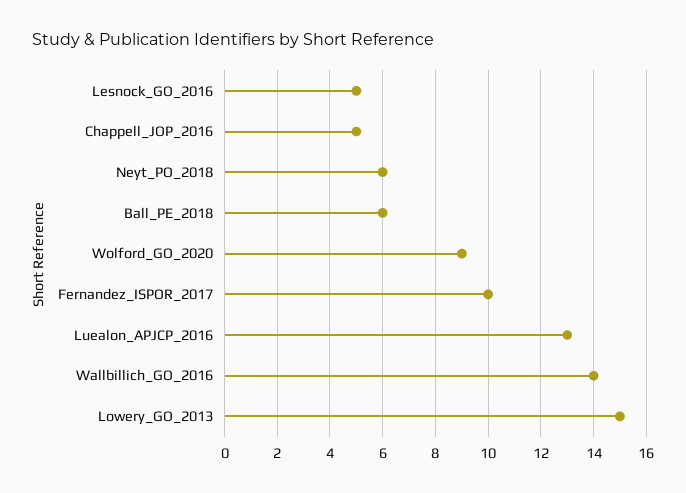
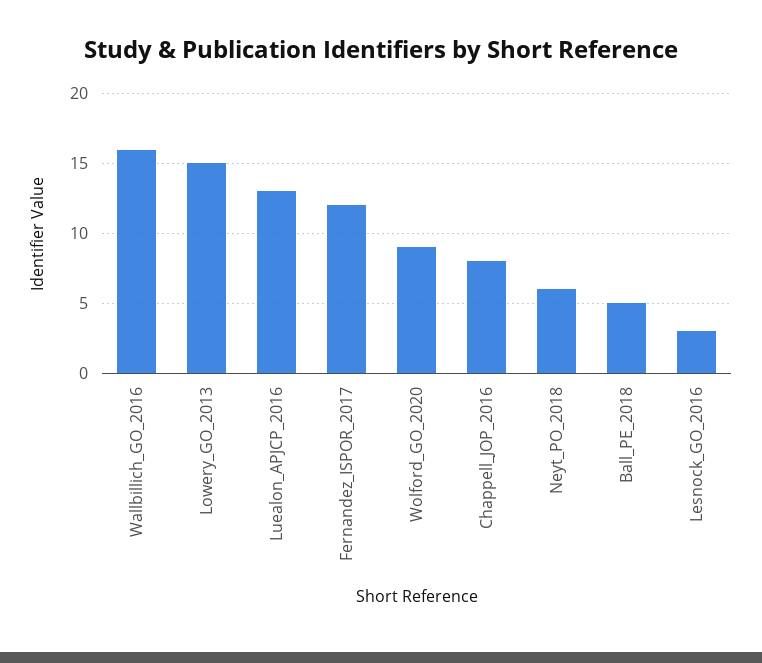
Lesnock_GO_2016: 5 -> 3
Chappell_JOP_2016: 5 -> 8
Ball_PE_2018: 6 -> 5
Fernandez_ISPOR_2017: 10 -> 12
Wallbillich_GO_2016: 14 -> 16

